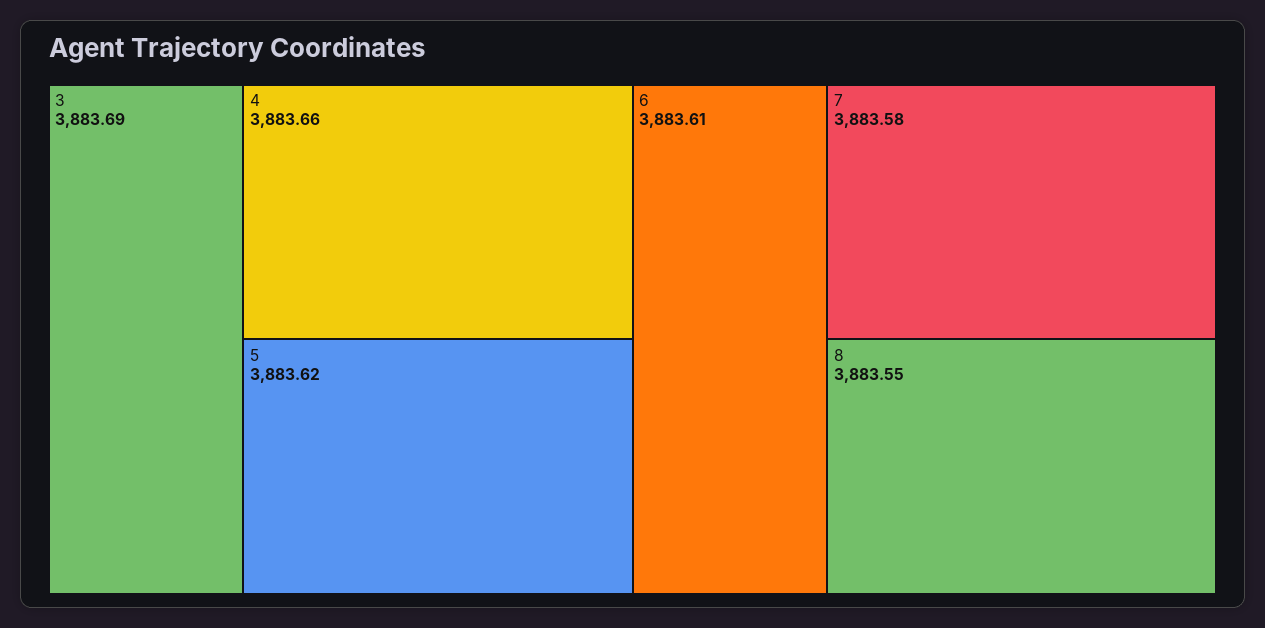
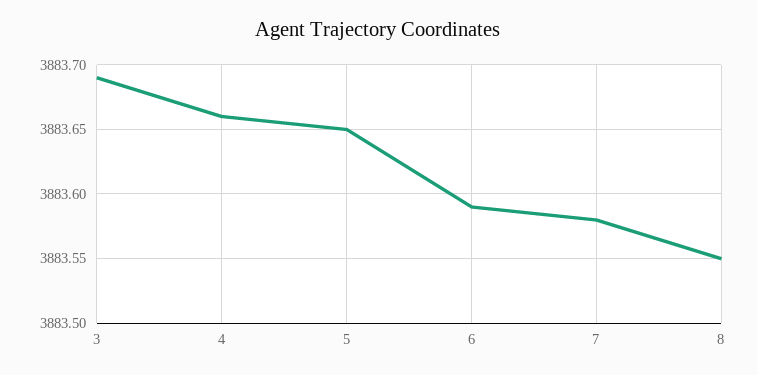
5: 3883.62 -> 3883.65
6: 3883.61 -> 3883.59

